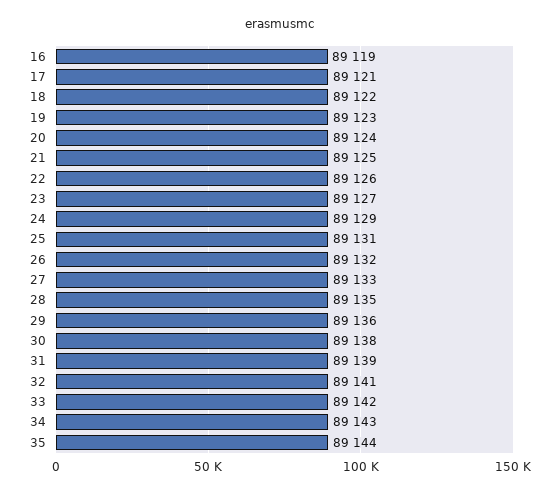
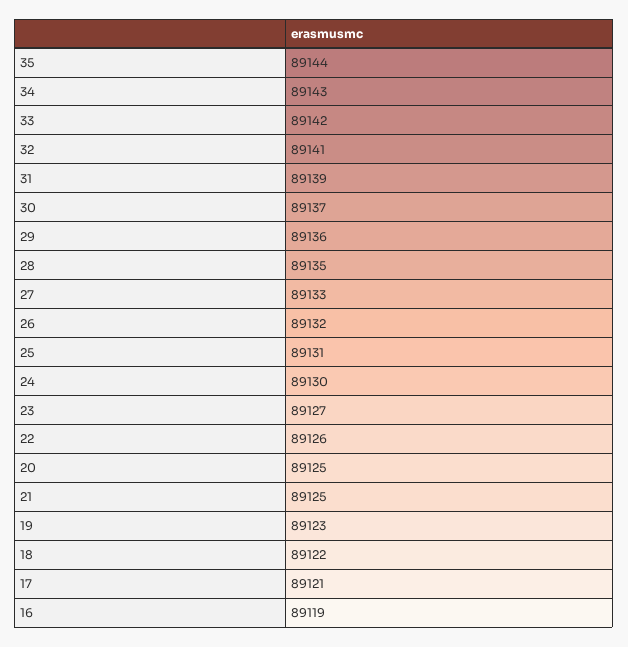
20: 89124 -> 89125
24: 89129 -> 89130
30: 89138 -> 89137

